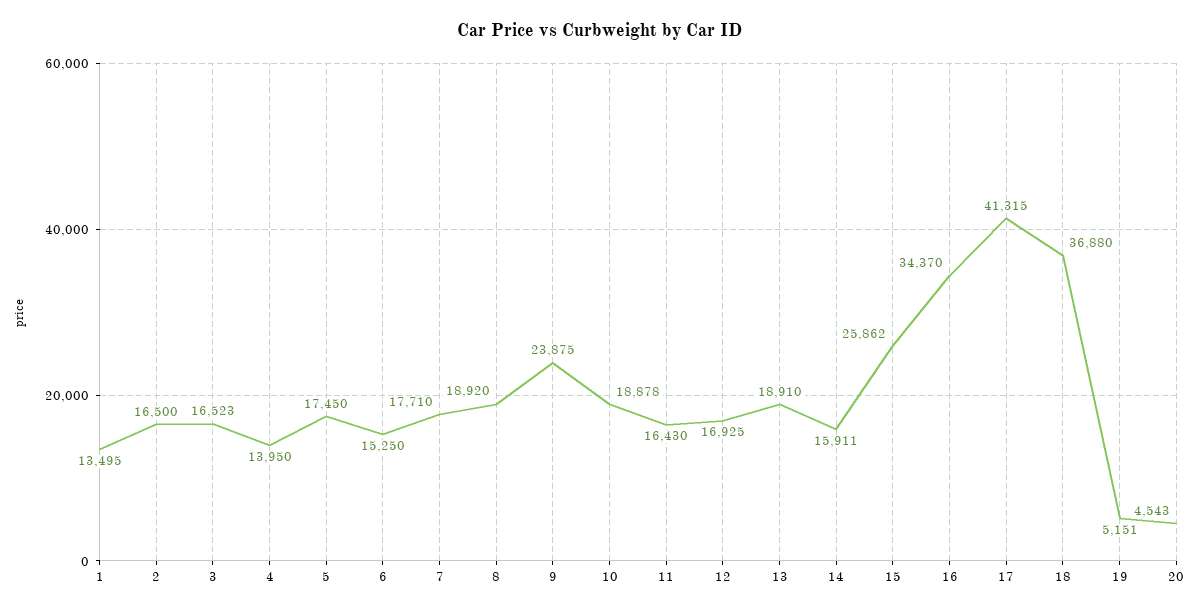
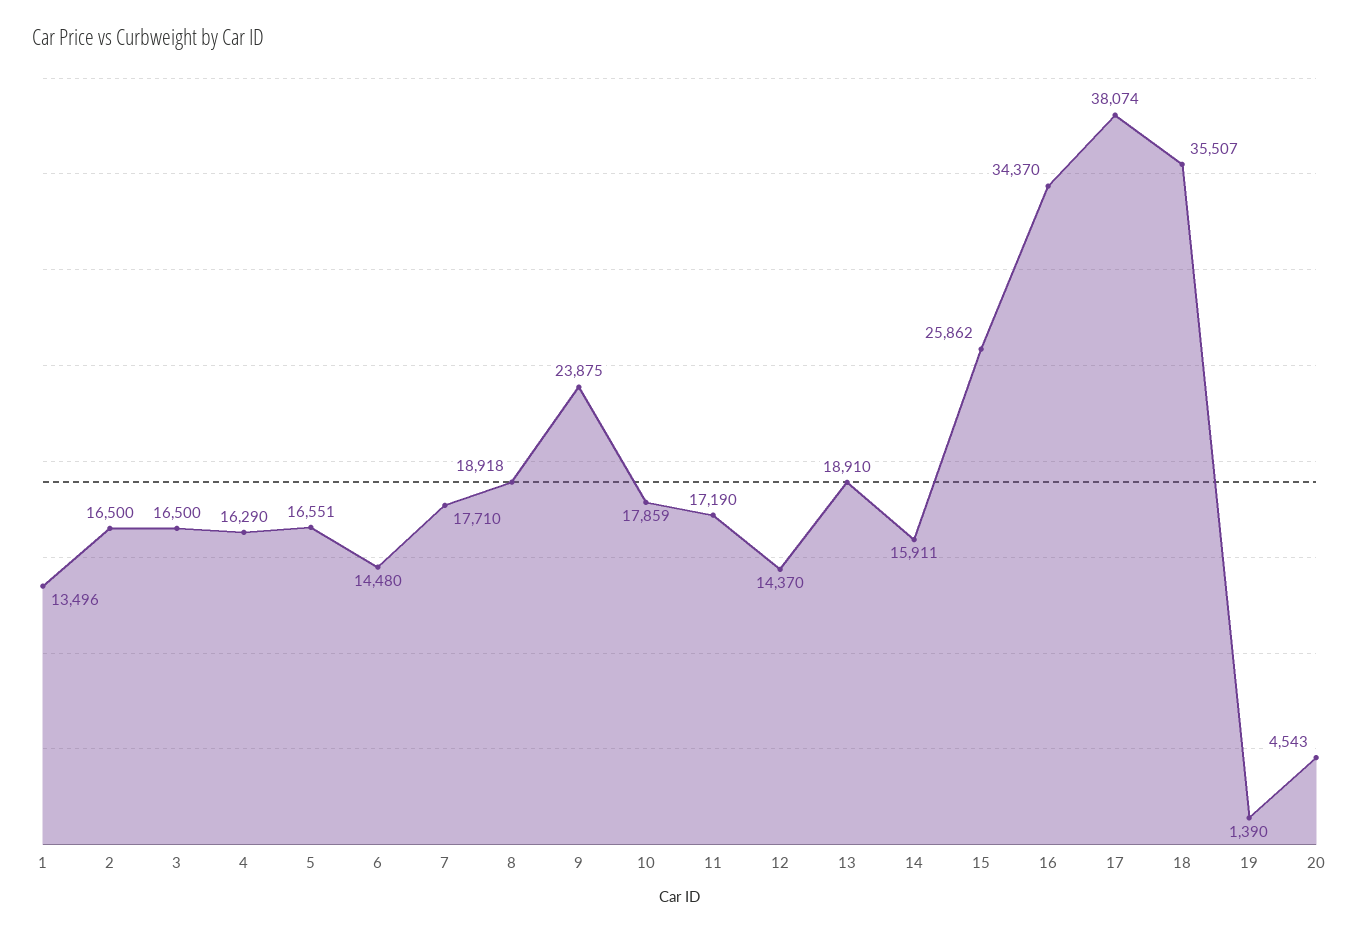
1: 13495 -> 13496
3: 16523 -> 16500
4: 13950 -> 16290
5: 17450 -> 16551
6: 15250 -> 14480
8: 18920 -> 18918
10: 18878 -> 17859
11: 16430 -> 17190
12: 16925 -> 14370
17: 41315 -> 38074
18: 36880 -> 35507
19: 5151 -> 1390

